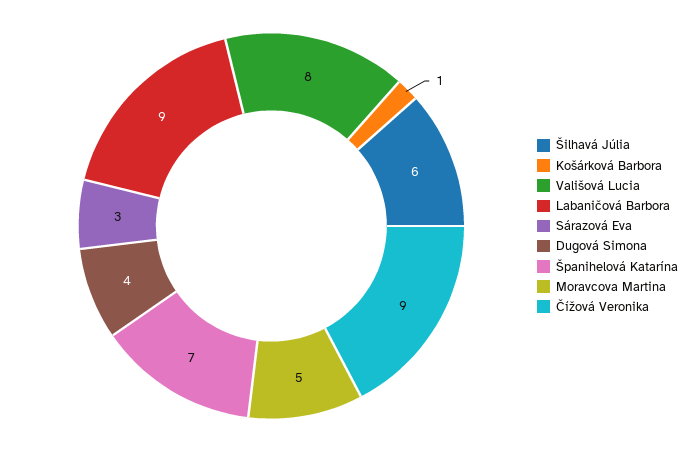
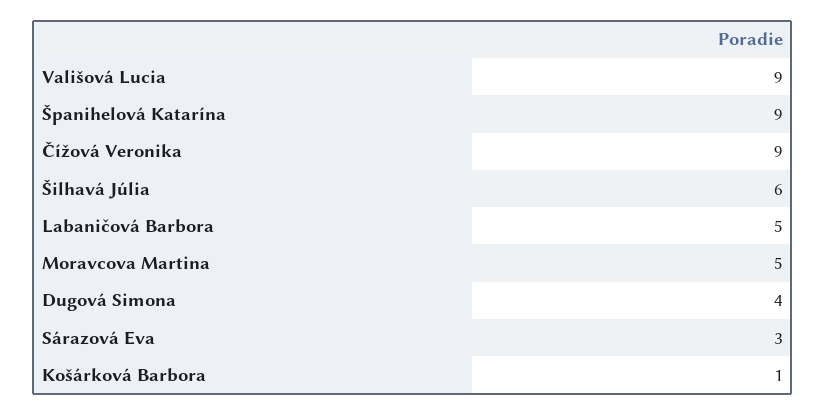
Vališová Lucia: 8 -> 9
Labaničová Barbora: 9 -> 5
Španihelová Katarína: 7 -> 9

